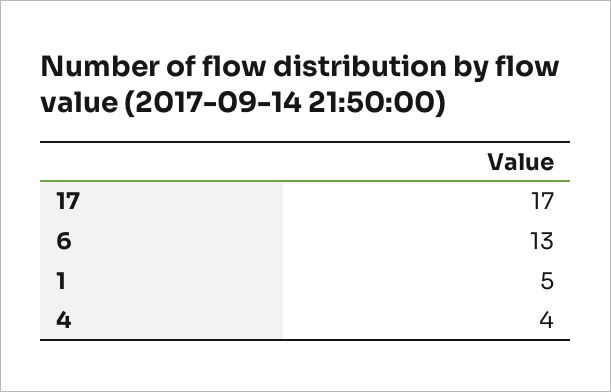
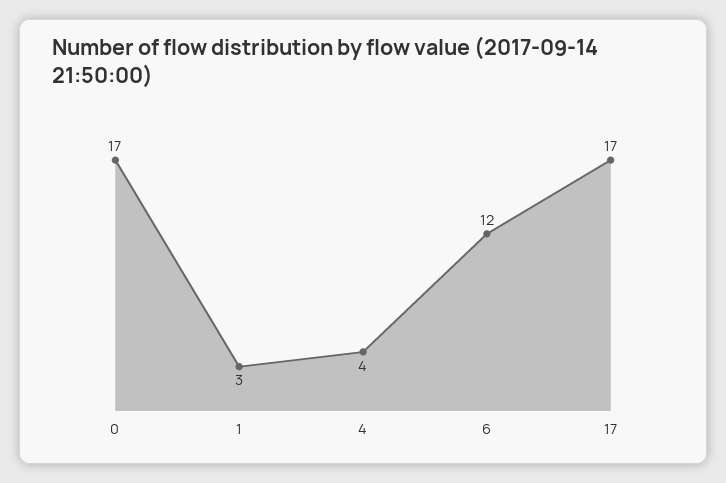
6: 13 -> 12
1: 5 -> 3
0: none -> 17

